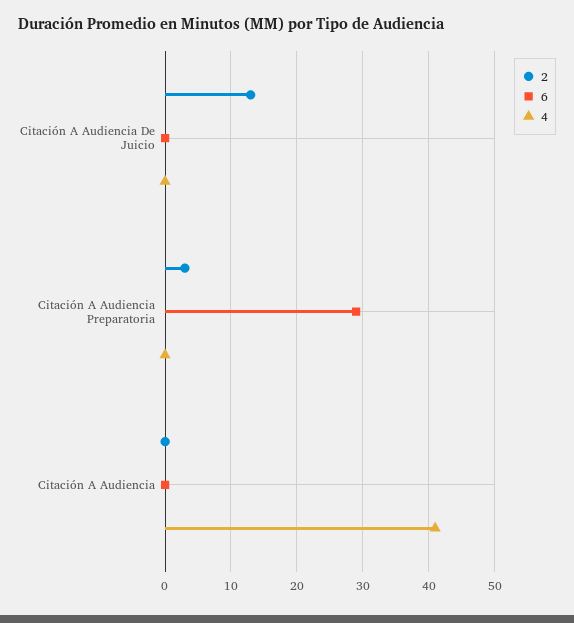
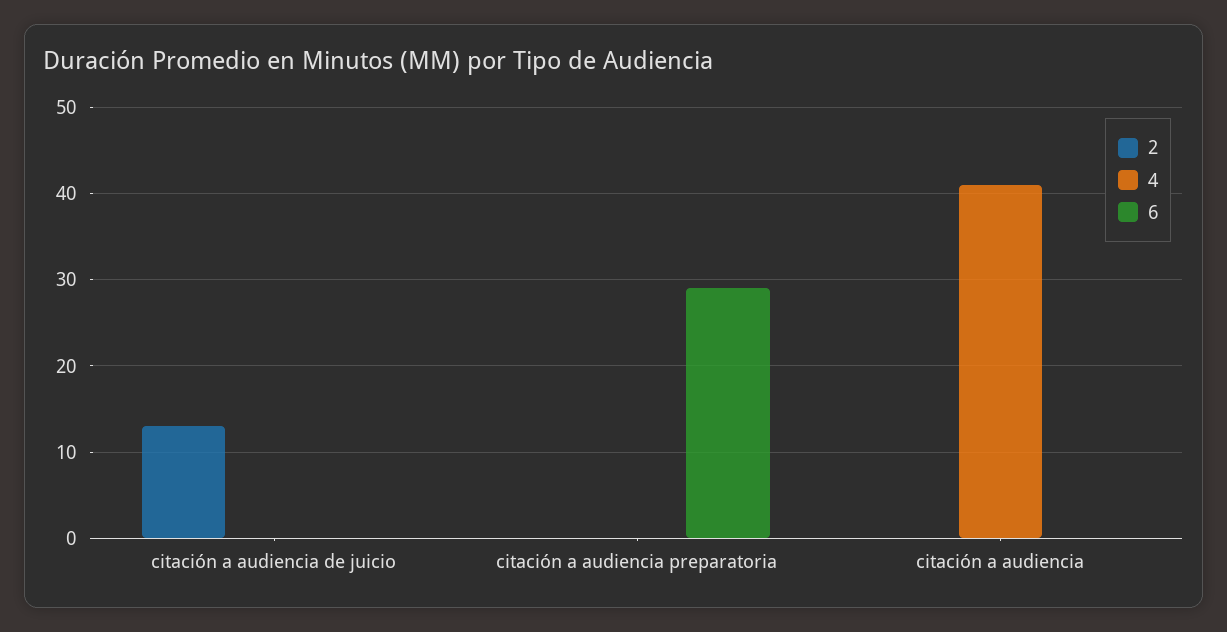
2, Citación A Audiencia Preparatoria: 3 -> 0

